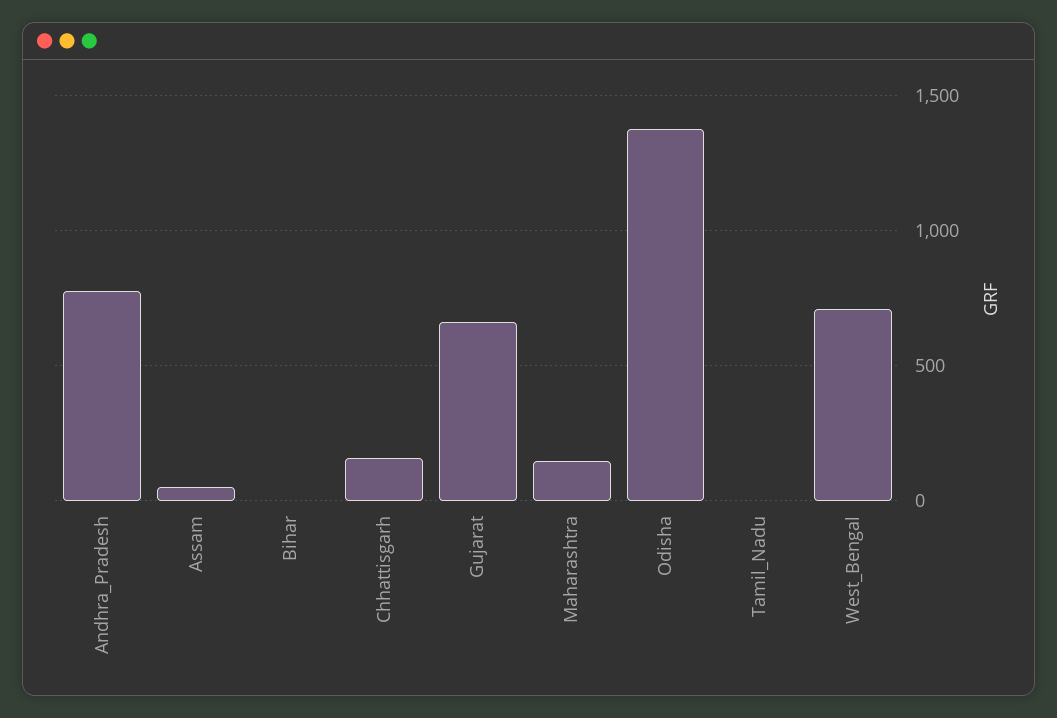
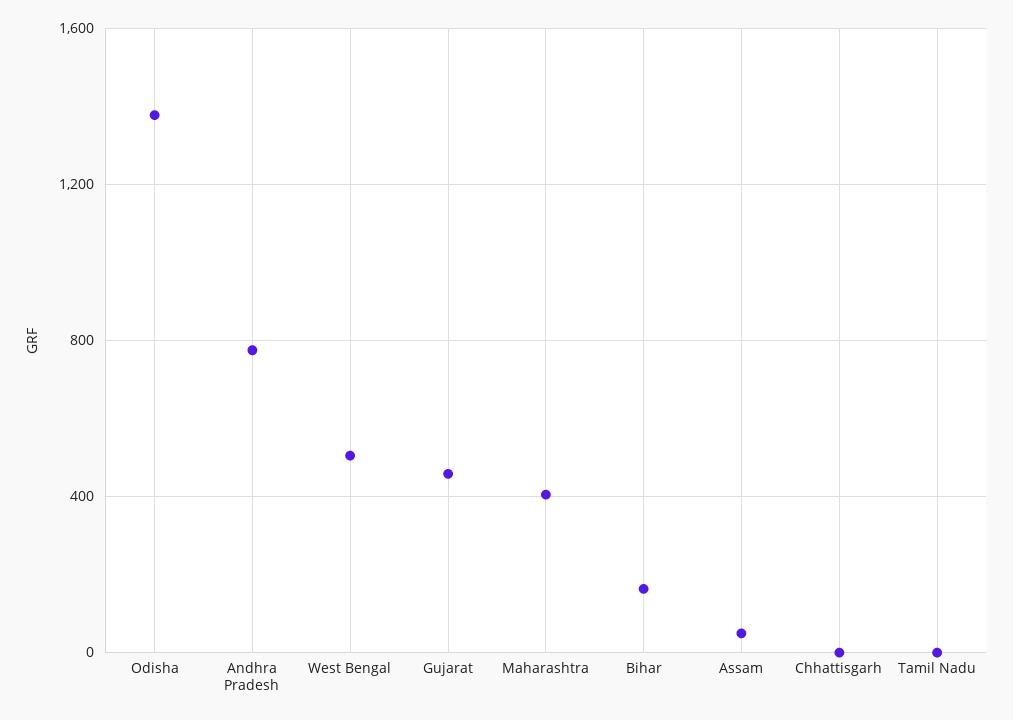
Bihar: 0 -> 150
Chhattisgarh: 150 -> 0
Gujarat: 650 -> 450
Maharashtra: 150 -> 400
West_Bengal: 700 -> 500

